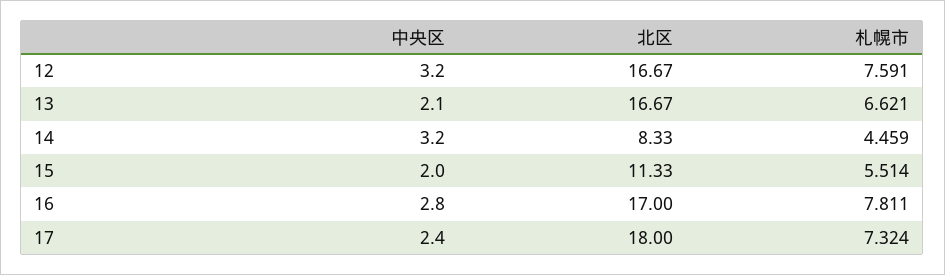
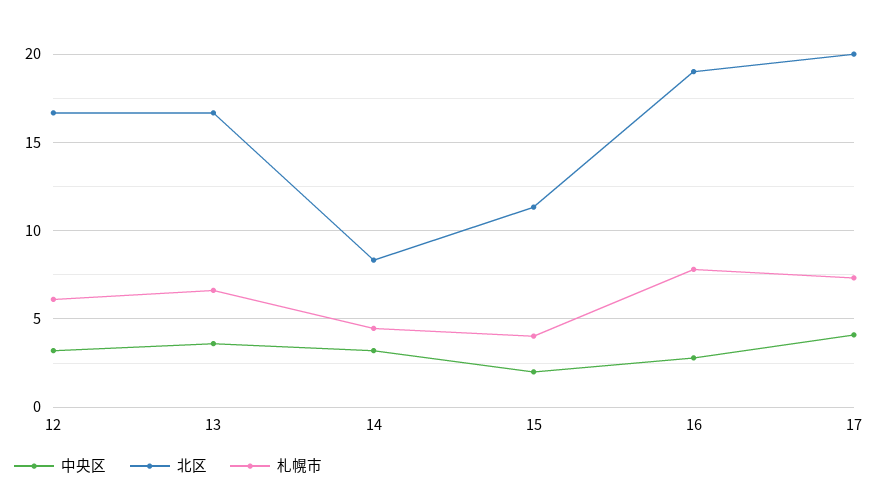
札幌市, 12: 7.591 -> 6
中央区, 13: 2.1 -> 3.5
札幌市, 15: 5.514 -> 4
北区, 16: 17 -> 19
中央区, 17: 2.4 -> 4
北区, 17: 18 -> 20

